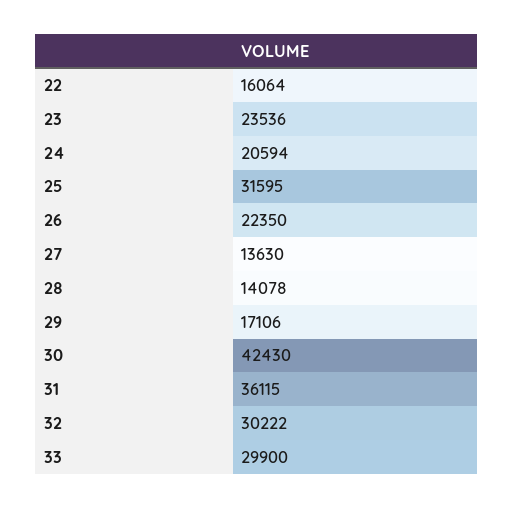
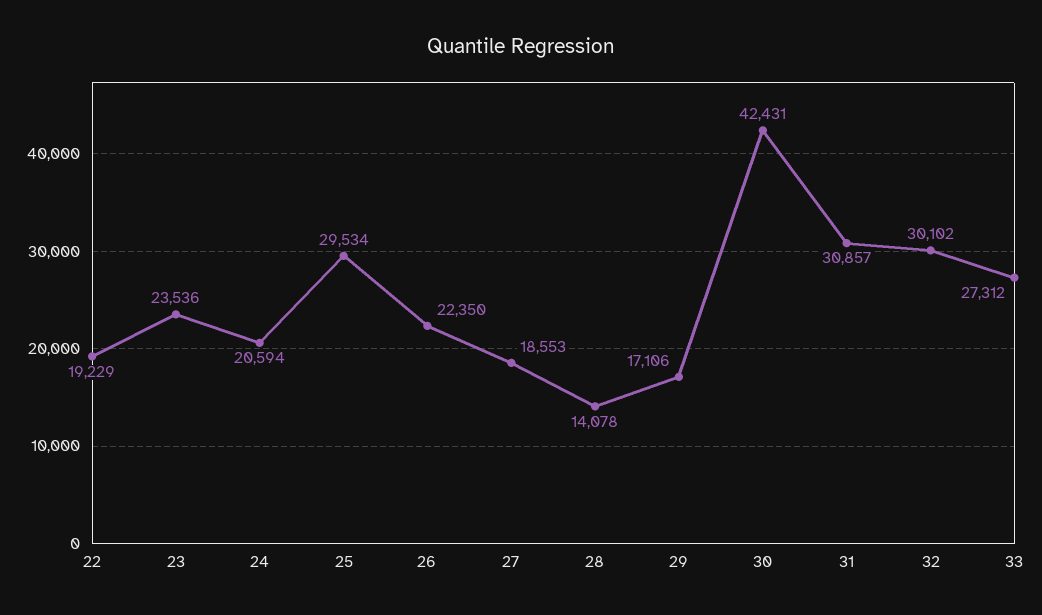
22: 16064 -> 19229
25: 31595 -> 29534
27: 13630 -> 18553
30: 42430 -> 42431
31: 36115 -> 30857
32: 30222 -> 30102
33: 29900 -> 27312

